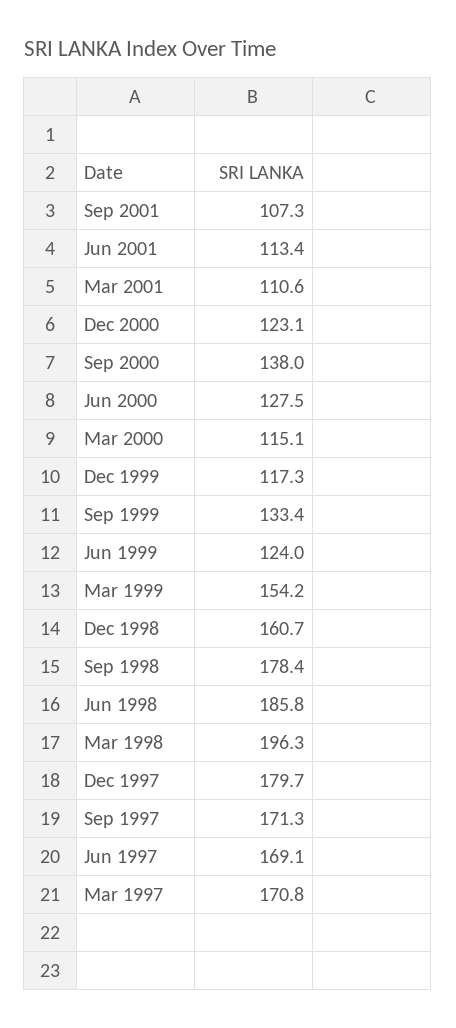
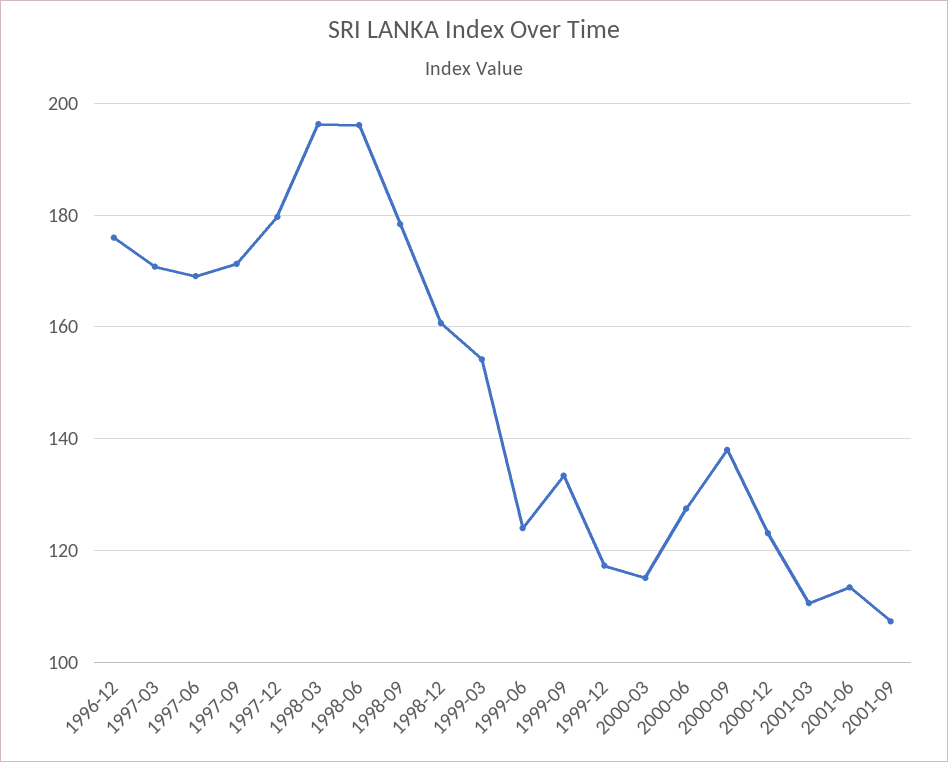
Jun 1998: 185.8 -> 196
1996-12: none -> 176

